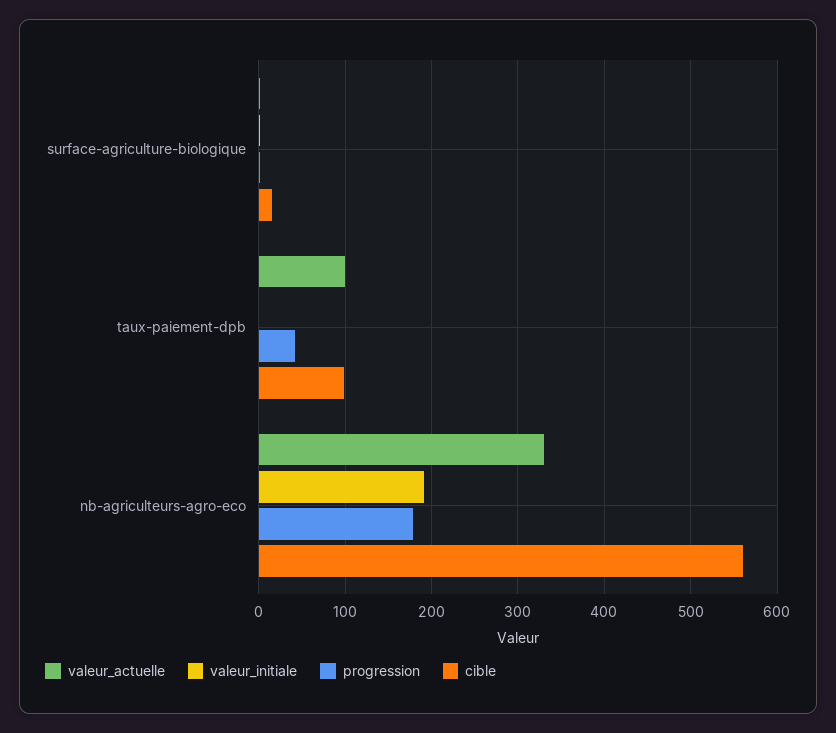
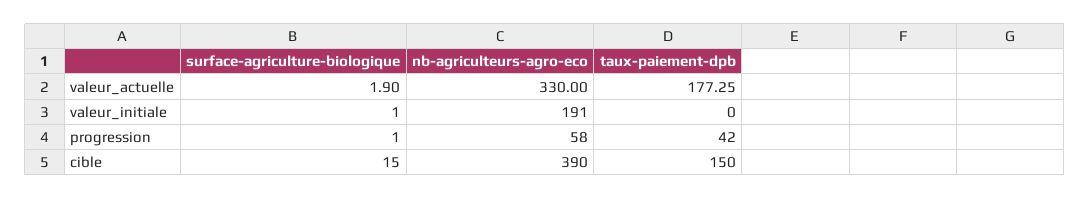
valeur_actuelle, taux-paiement-dpb: 100 -> 177.25
cible, taux-paiement-dpb: 100 -> 150
progression, nb-agriculteurs-agro-eco: 180 -> 58
cible, nb-agriculteurs-agro-eco: 560 -> 390

